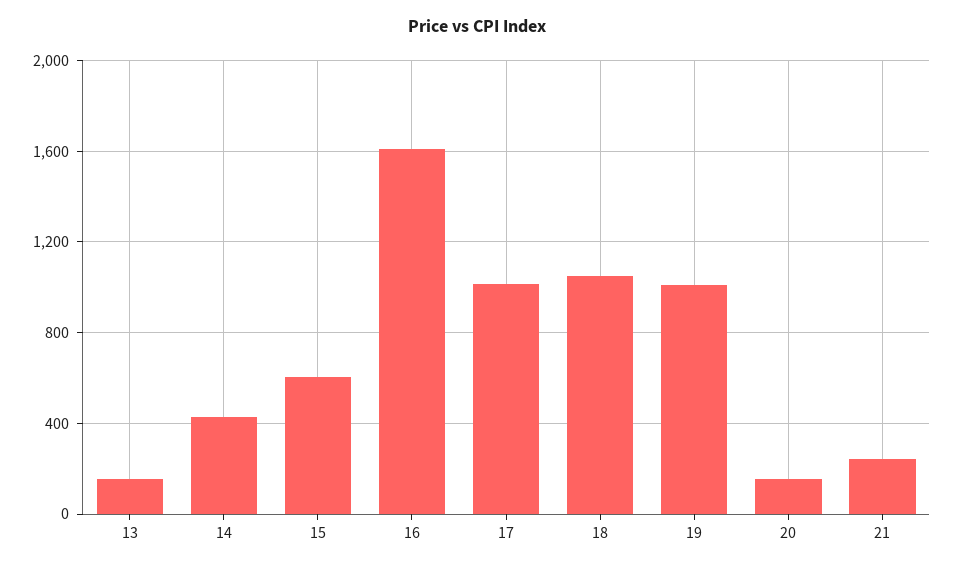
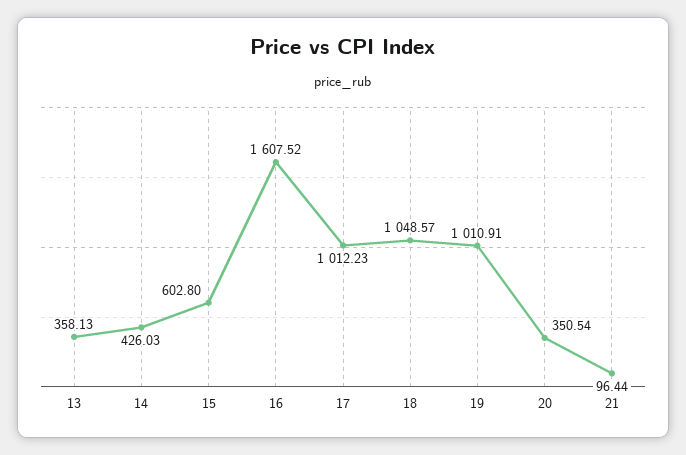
13: 150 -> 358.13
20: 150 -> 350.54
21: 250 -> 96.44

